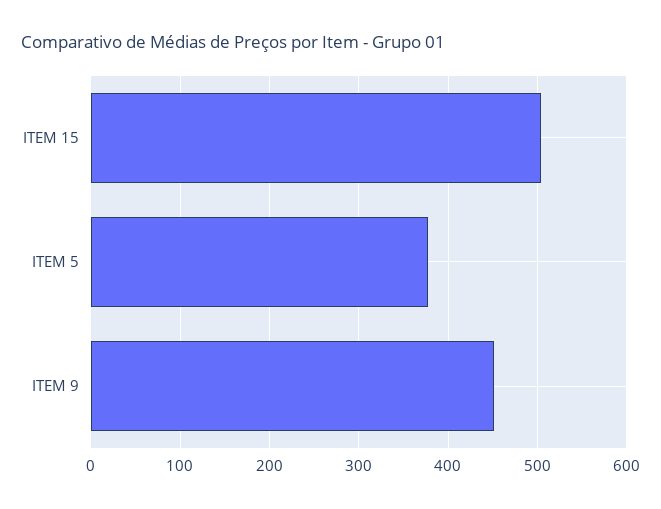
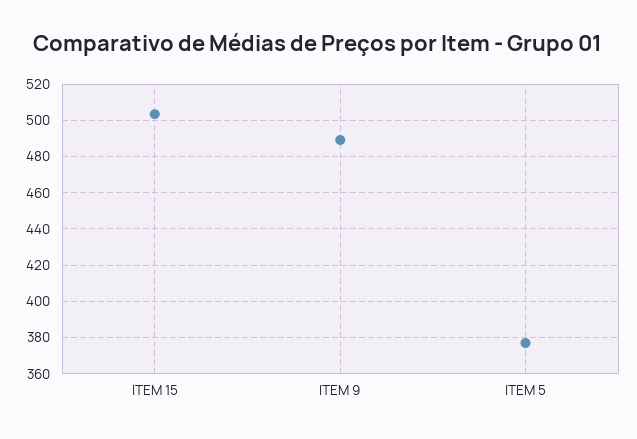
ITEM 9: 450 -> 490

